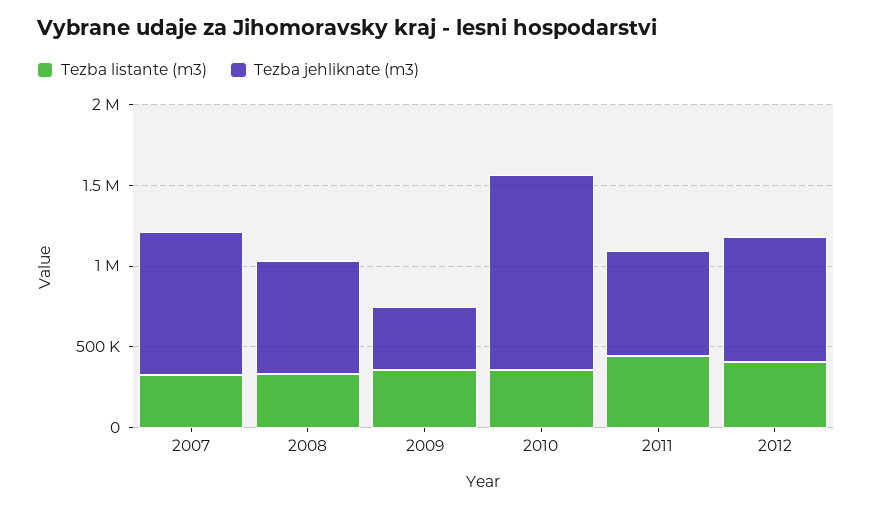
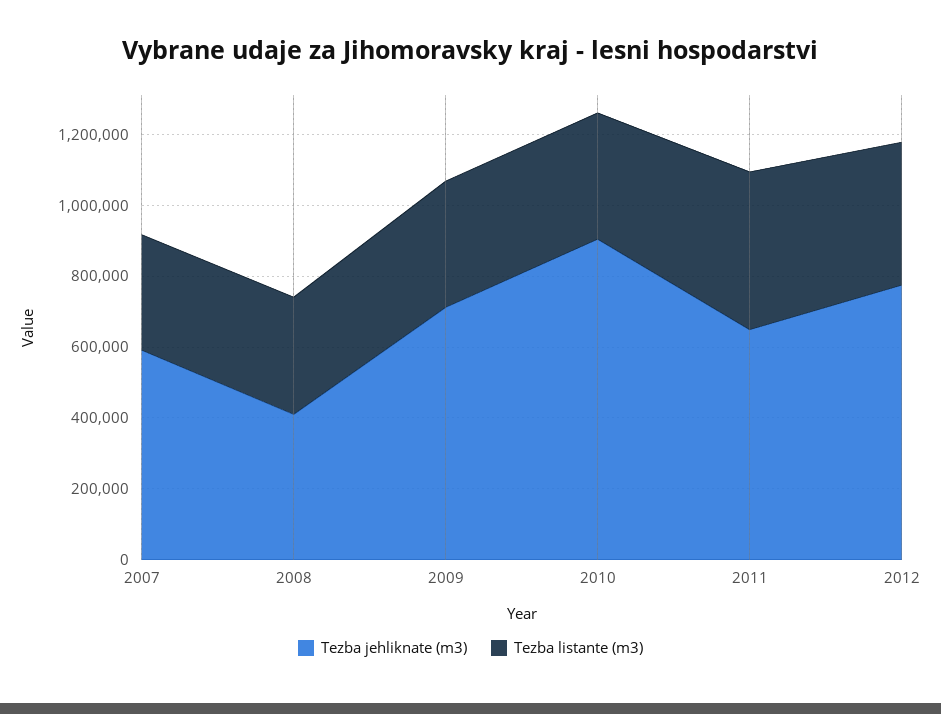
Tezba jehliknate (m3), 2007: 900000 -> 600000
Tezba jehliknate (m3), 2008: 700000 -> 400000
Tezba jehliknate (m3), 2009: 400000 -> 700000
Tezba jehliknate (m3), 2010: 1200000 -> 900000

